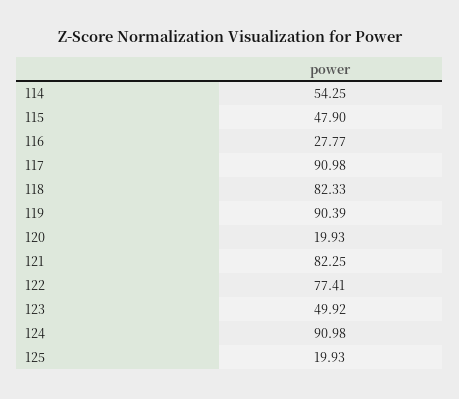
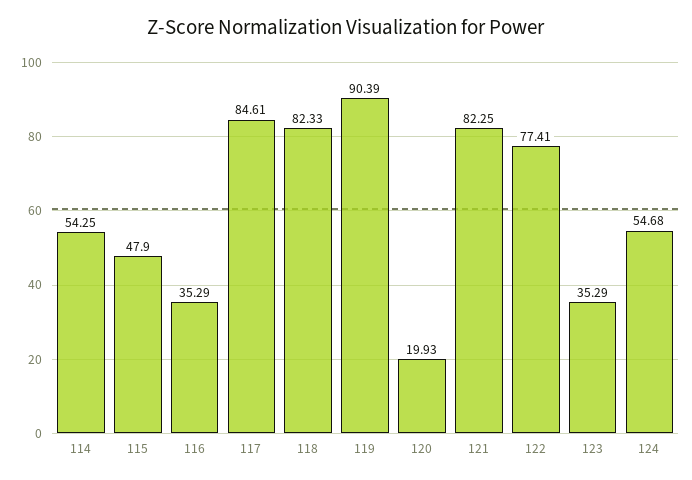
116: 27.77 -> 35.29
117: 90.98 -> 84.61
123: 49.92 -> 35.29
124: 90.98 -> 54.68
125: 19.93 -> none

